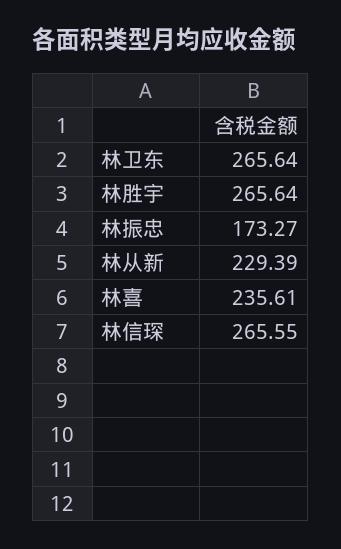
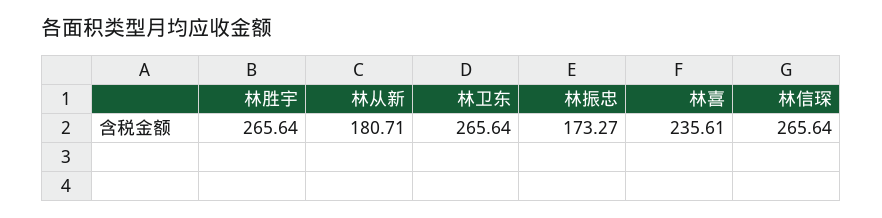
林从新: 229.39 -> 180.71
林信琛: 265.55 -> 265.64

